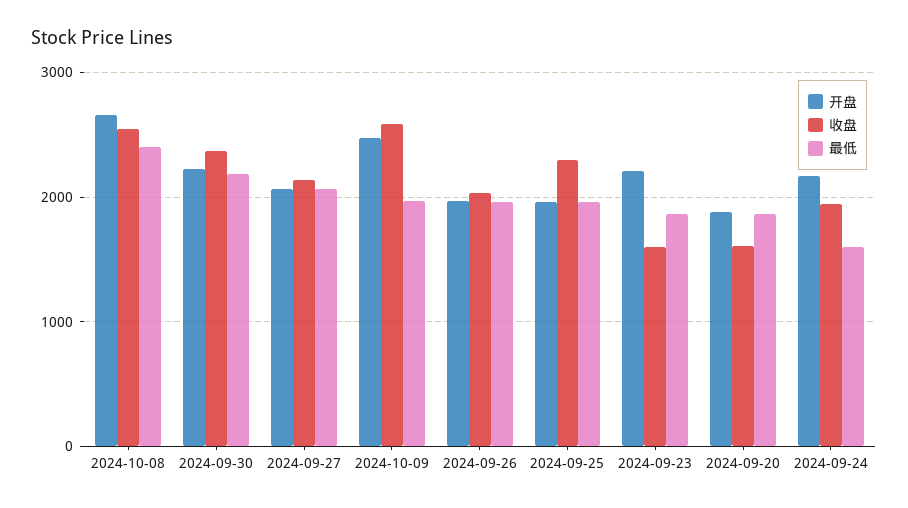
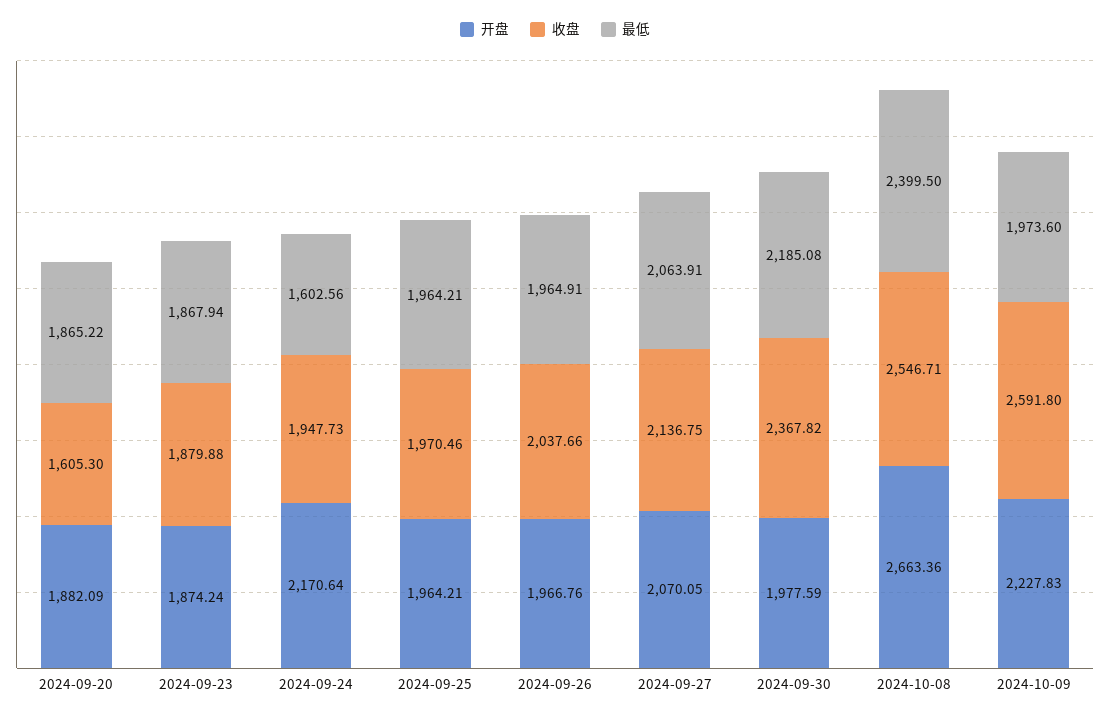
开盘, 2024-09-30: 2200 -> 1977.59
开盘, 2024-10-09: 2500 -> 2227.83
收盘, 2024-09-25: 2300 -> 1970.46
开盘, 2024-09-23: 2200 -> 1874.24
收盘, 2024-09-23: 1600 -> 1879.88

